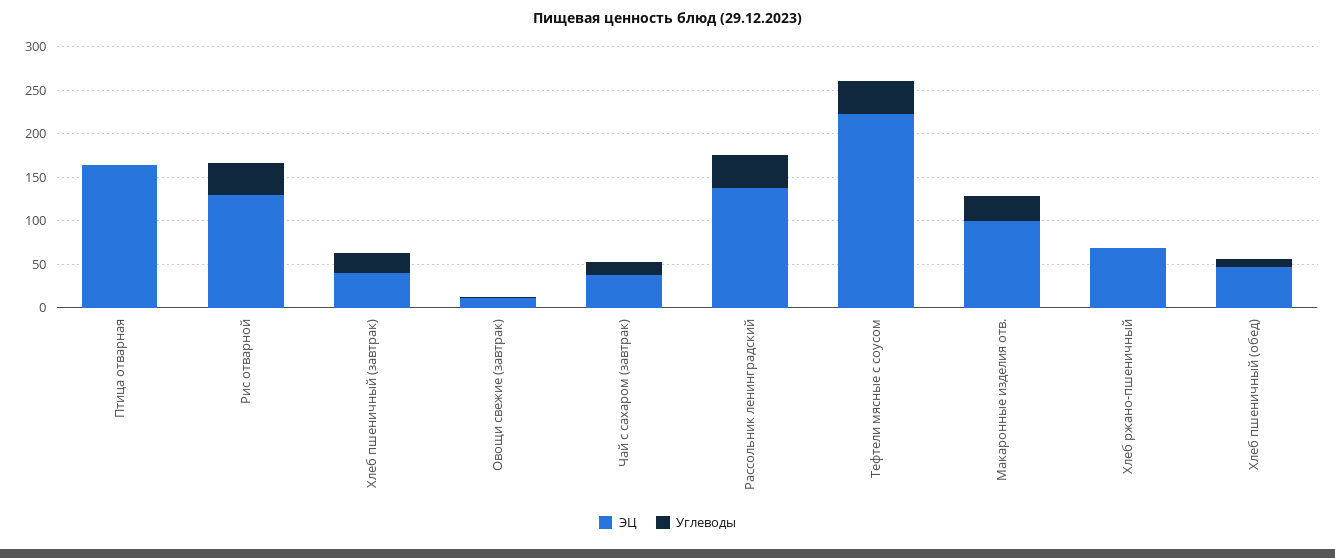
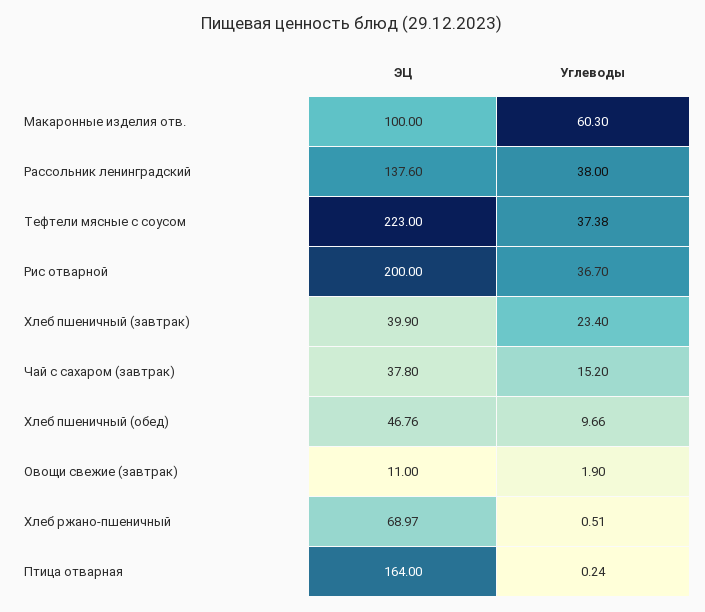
ЭЦ, Рис отварной: 130 -> 200
Углеводы, Макаронные изделия отв.: 30 -> 60.3

